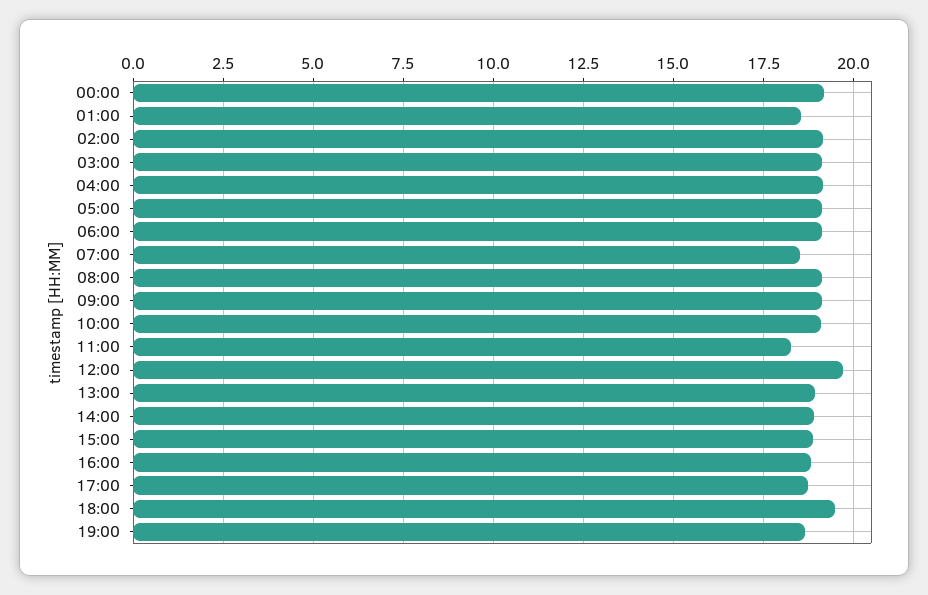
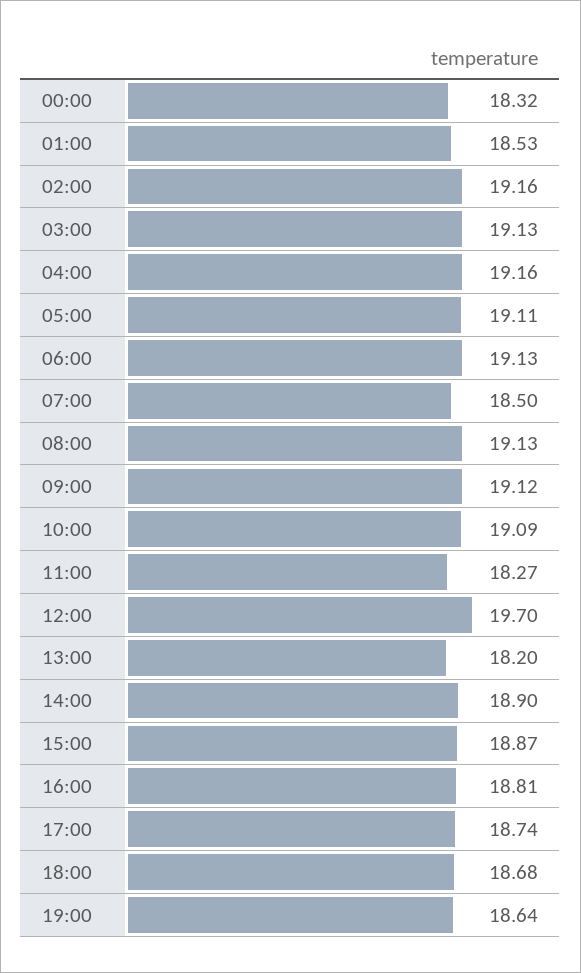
00:00: 19.25 -> 18.32
13:00: 19 -> 18.2
18:00: 19.5 -> 18.68

